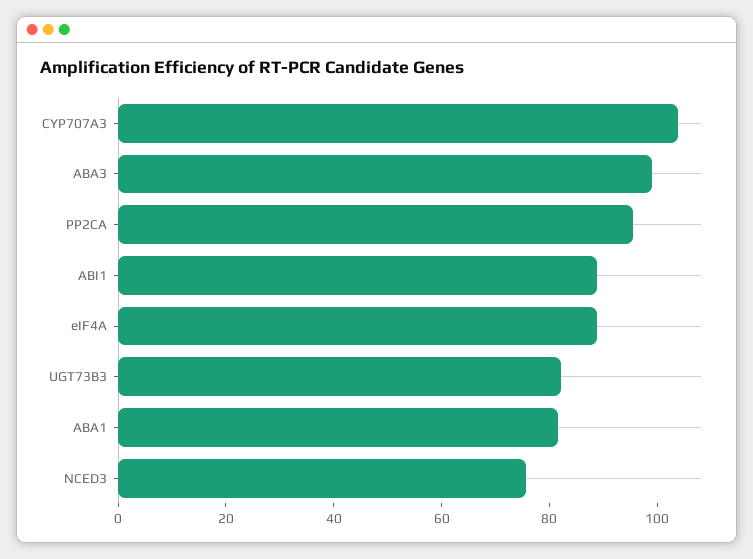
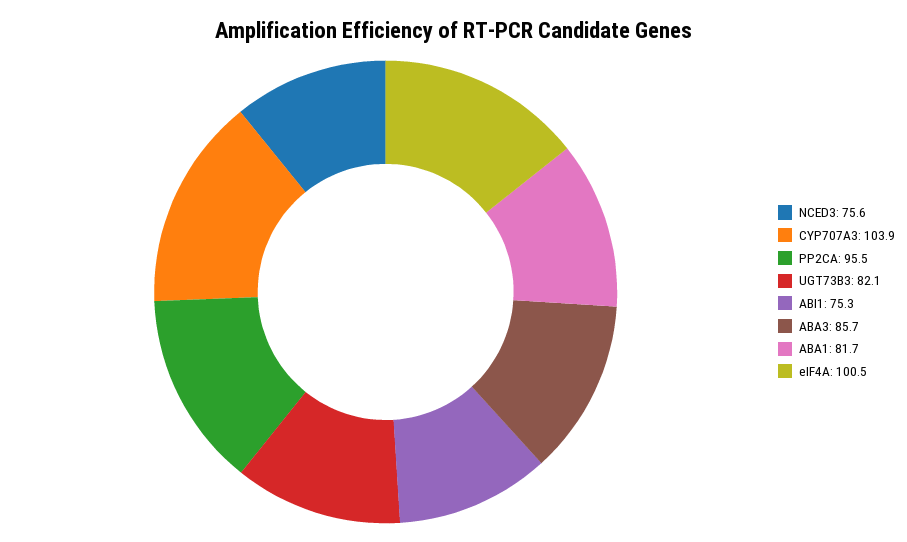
ABA3: 100 -> 85.7
ABI1: 90 -> 75.3
eIF4A: 90 -> 100.5

